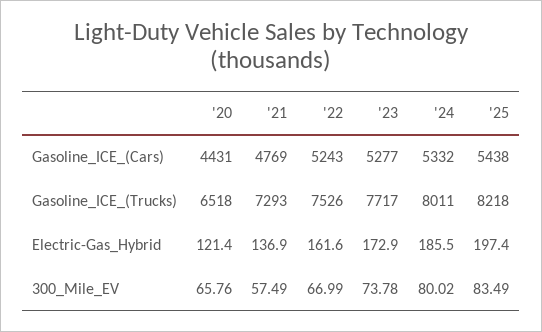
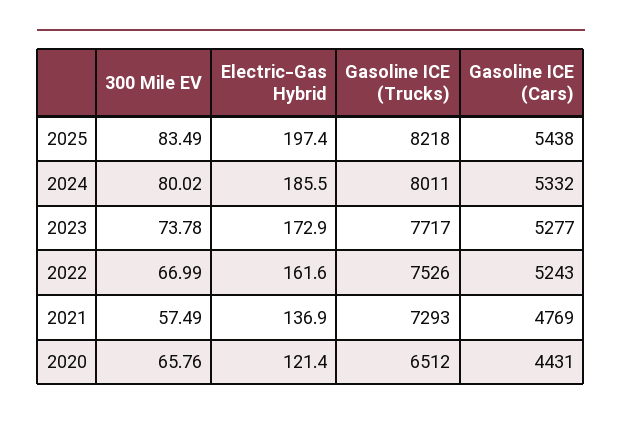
'20, Gasoline_ICE_(Trucks): 6518 -> 6512

